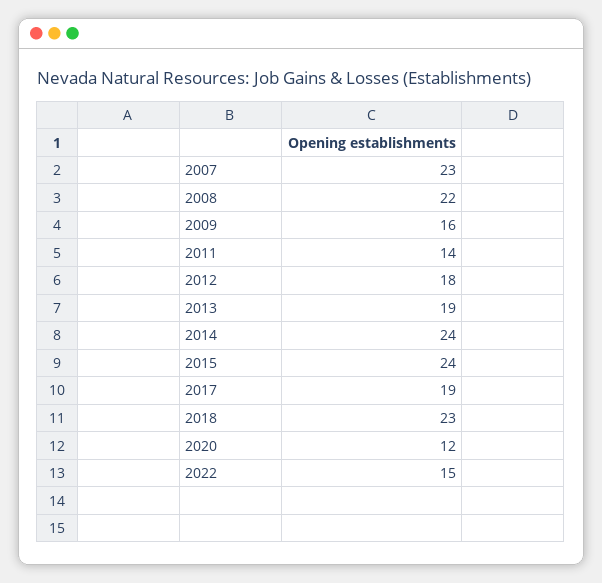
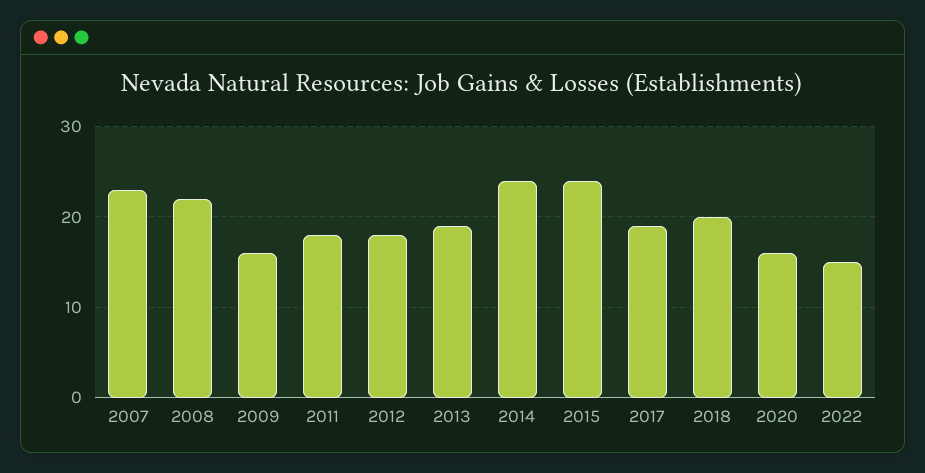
2011: 14 -> 18
2018: 23 -> 20
2020: 12 -> 16

